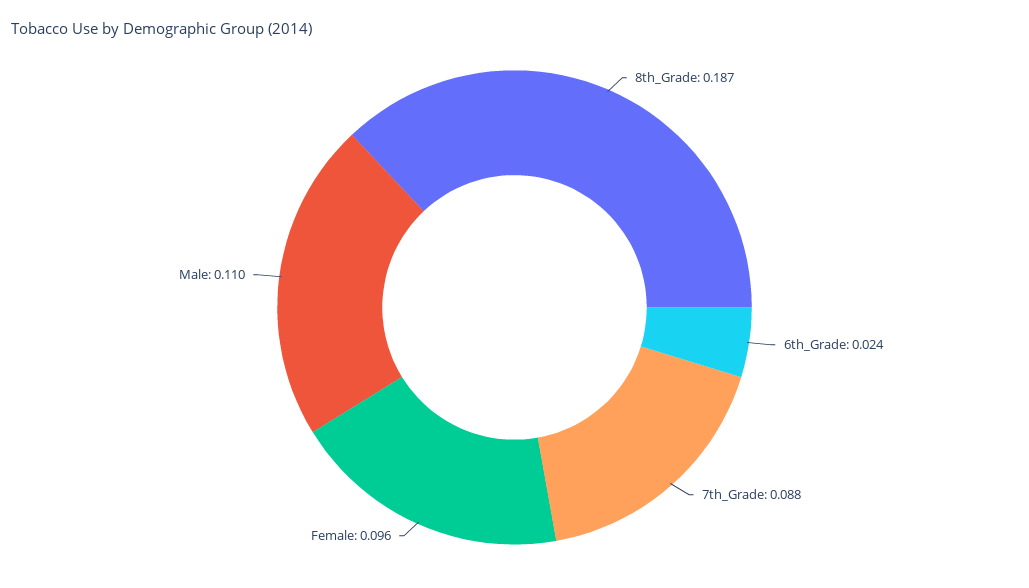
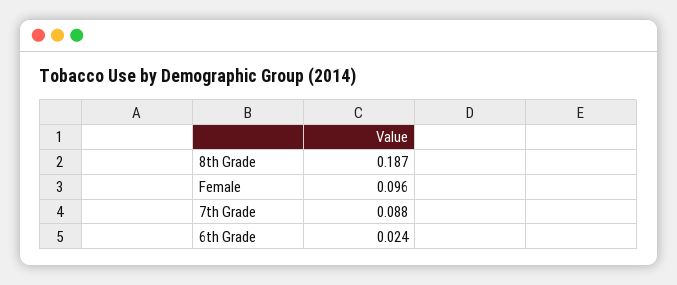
Male: 0.11 -> none

